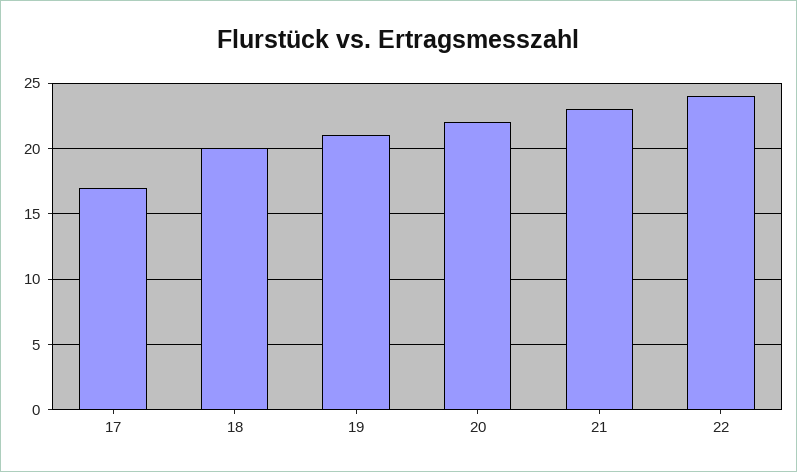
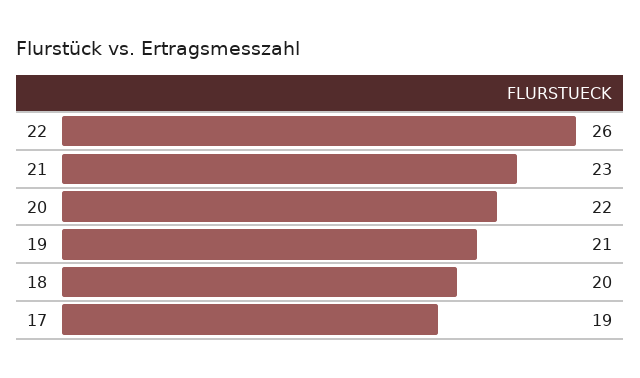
17: 17 -> 19
22: 24 -> 26

